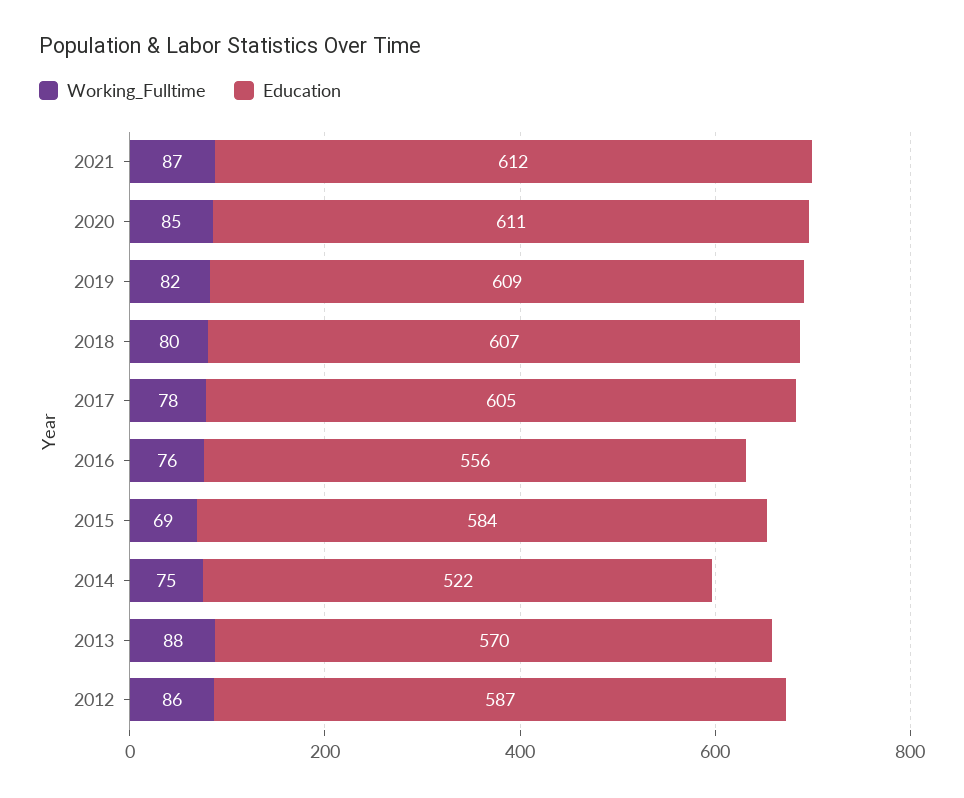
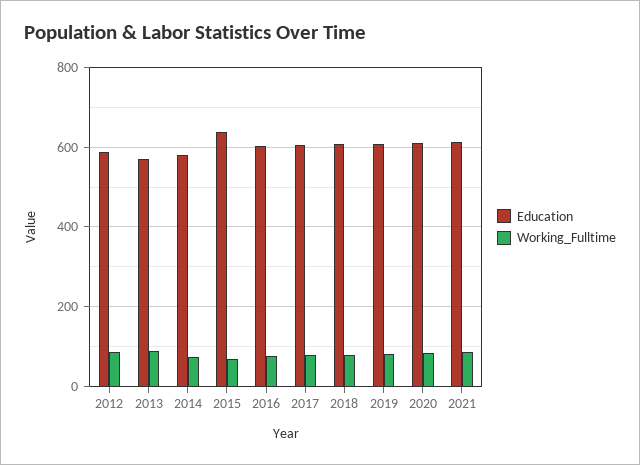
Education, 2016: 556 -> 600
Education, 2015: 584 -> 640
Education, 2014: 522 -> 580

